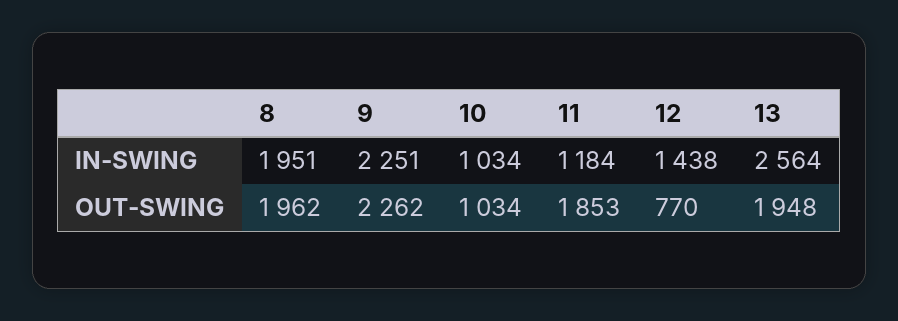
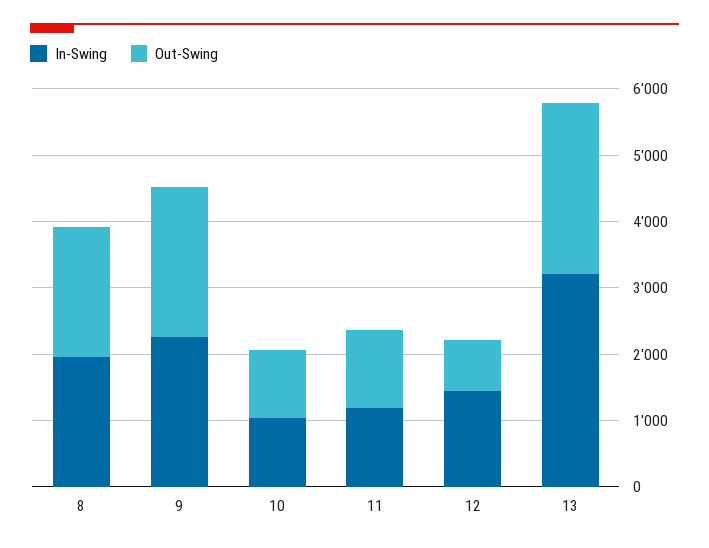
IN-SWING, 13: 2564 -> 3200
OUT-SWING, 11: 1853 -> 1200
OUT-SWING, 13: 1948 -> 2600

